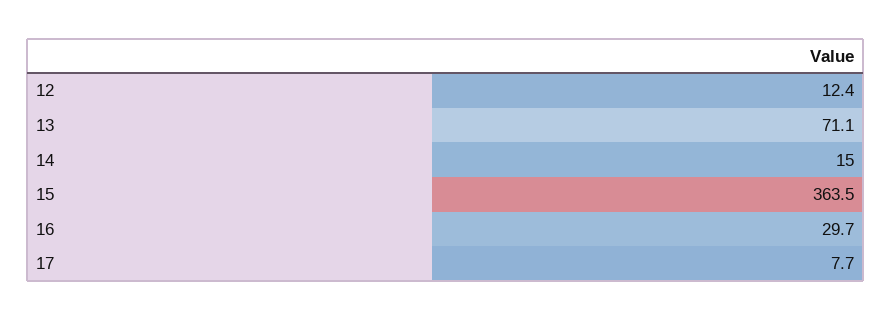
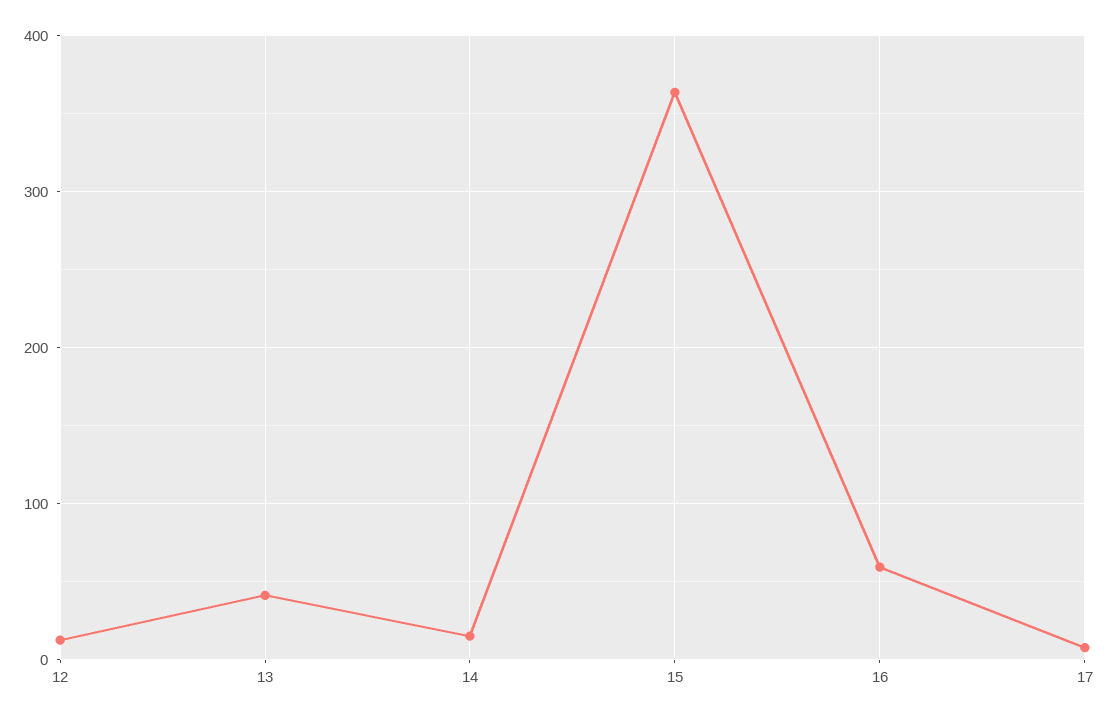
13: 71.1 -> 40
16: 29.7 -> 60

